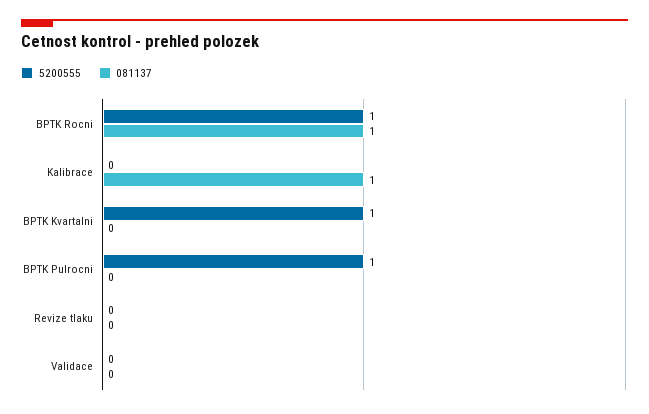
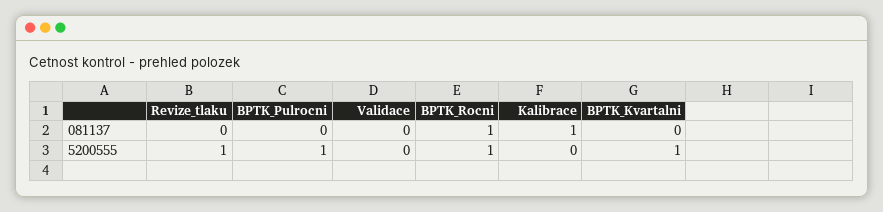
5200555, Revize tlaku: 0 -> 1

